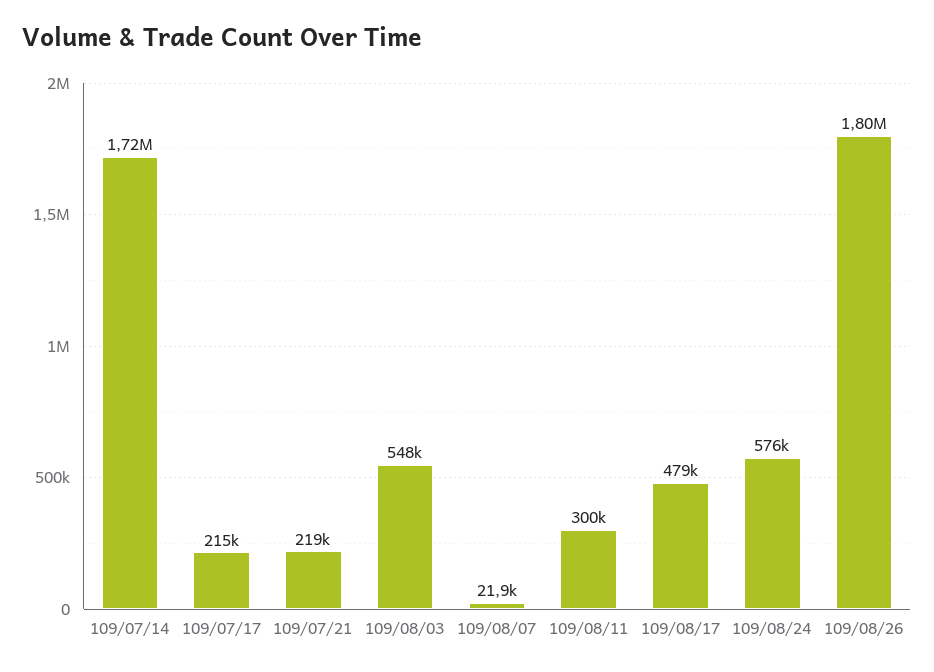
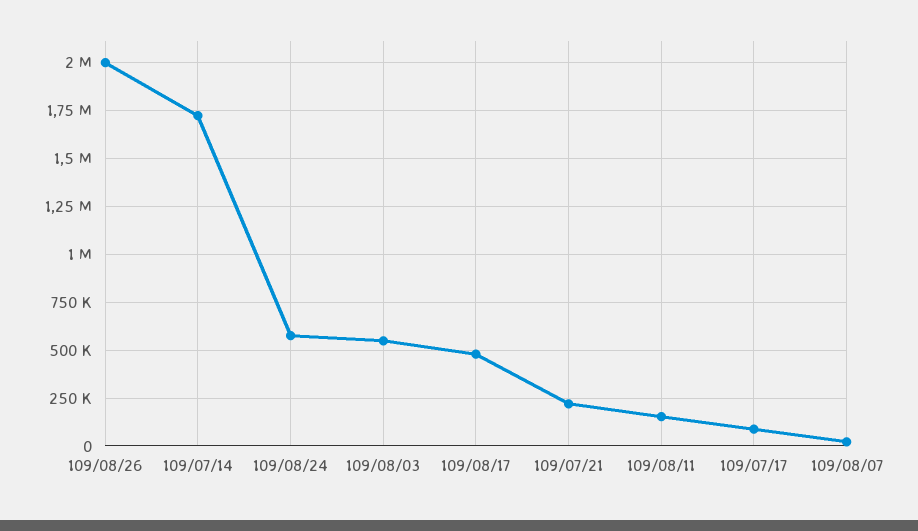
109/07/17: 215000 -> 100000
109/08/11: 300000 -> 150000
109/08/26: 1800000 -> 2000000

